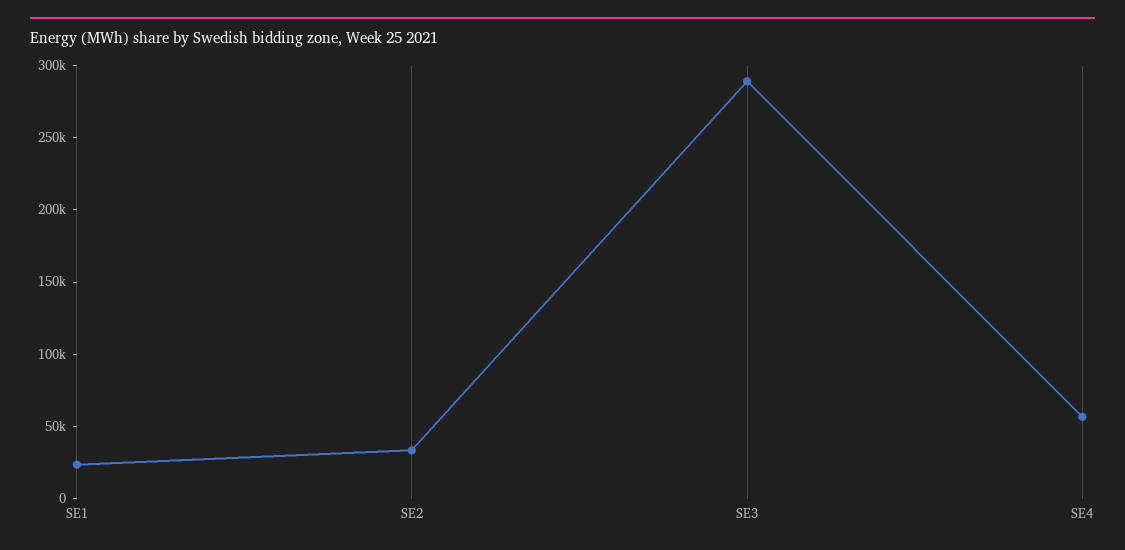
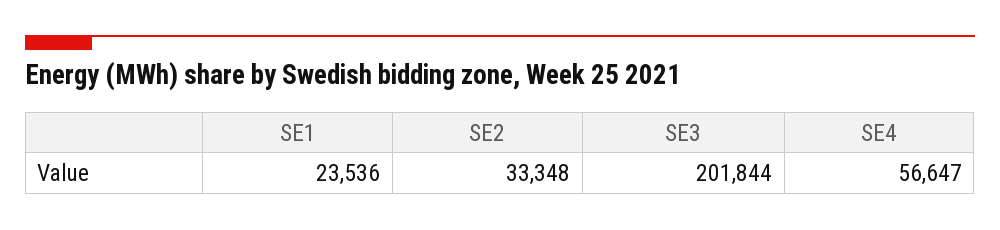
SE3: 290000 -> 201844

